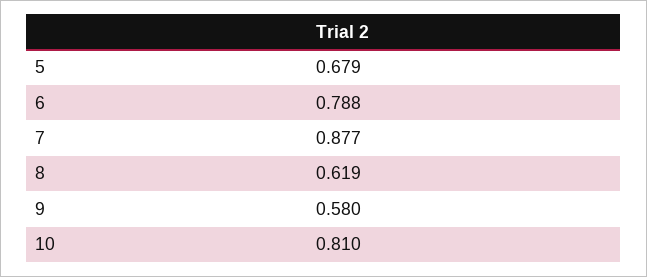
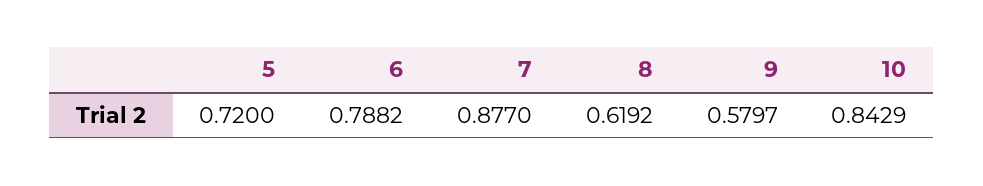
5: 0.679 -> 0.72
10: 0.81 -> 0.8429

